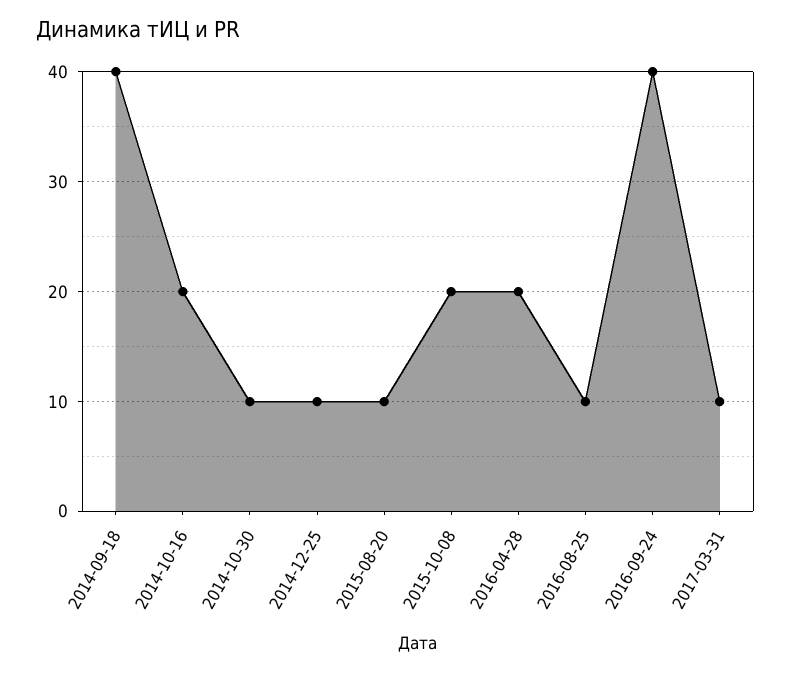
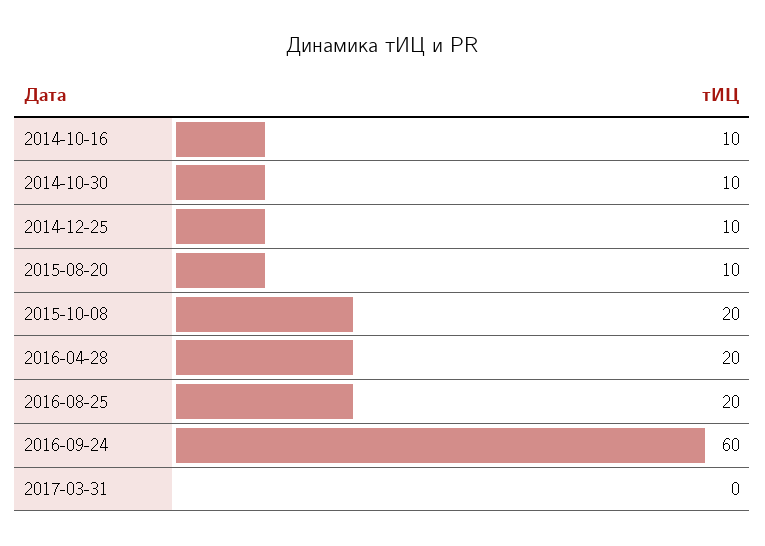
2014-09-18: 40 -> none
2014-10-16: 20 -> 10
2016-08-25: 10 -> 20
2016-09-24: 40 -> 60
2017-03-31: 10 -> 0

